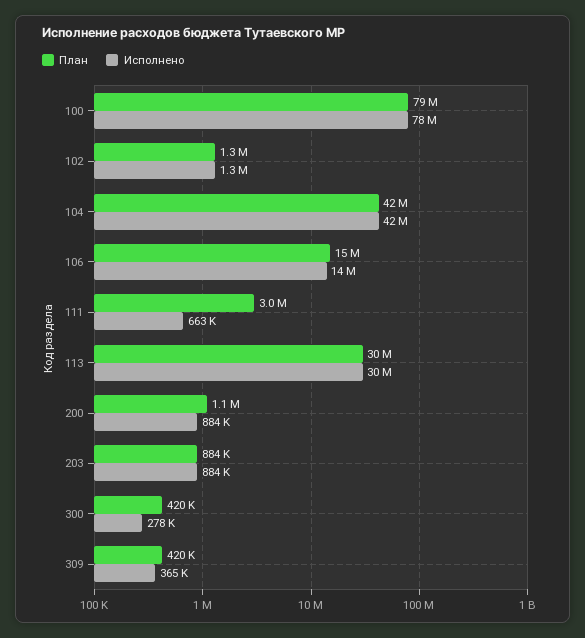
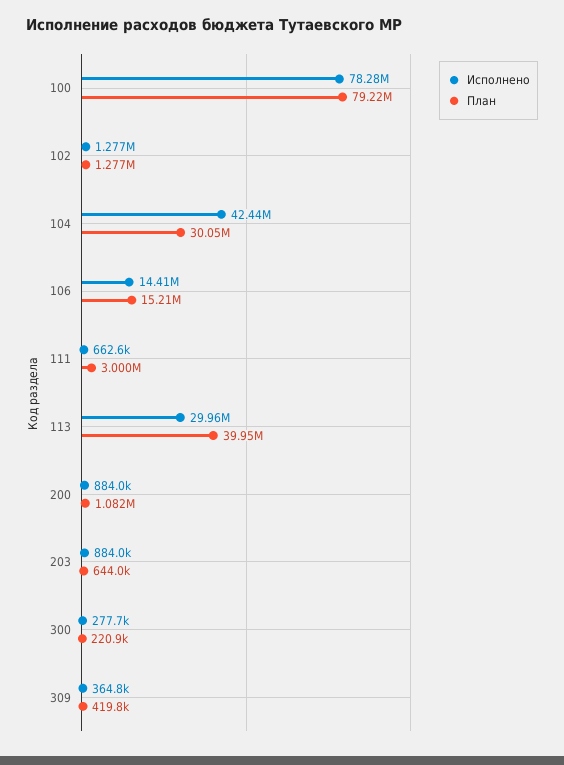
План, 104: 42000000 -> 30050000
План, 113: 30000000 -> 39950000
План, 203: 884000 -> 644000
План, 300: 420000 -> 220900

